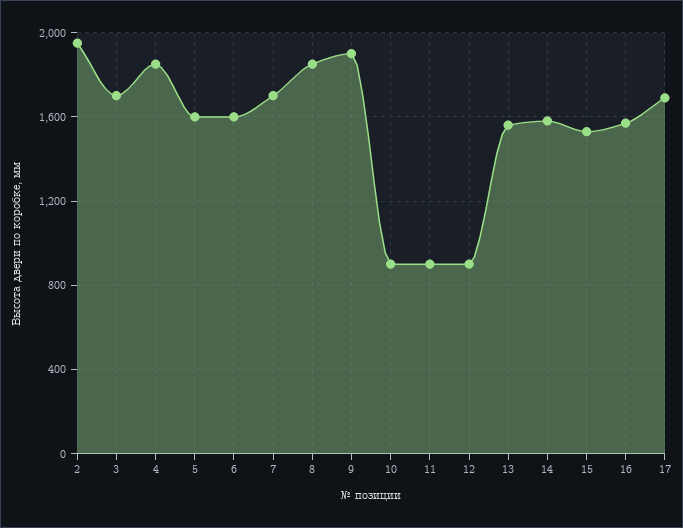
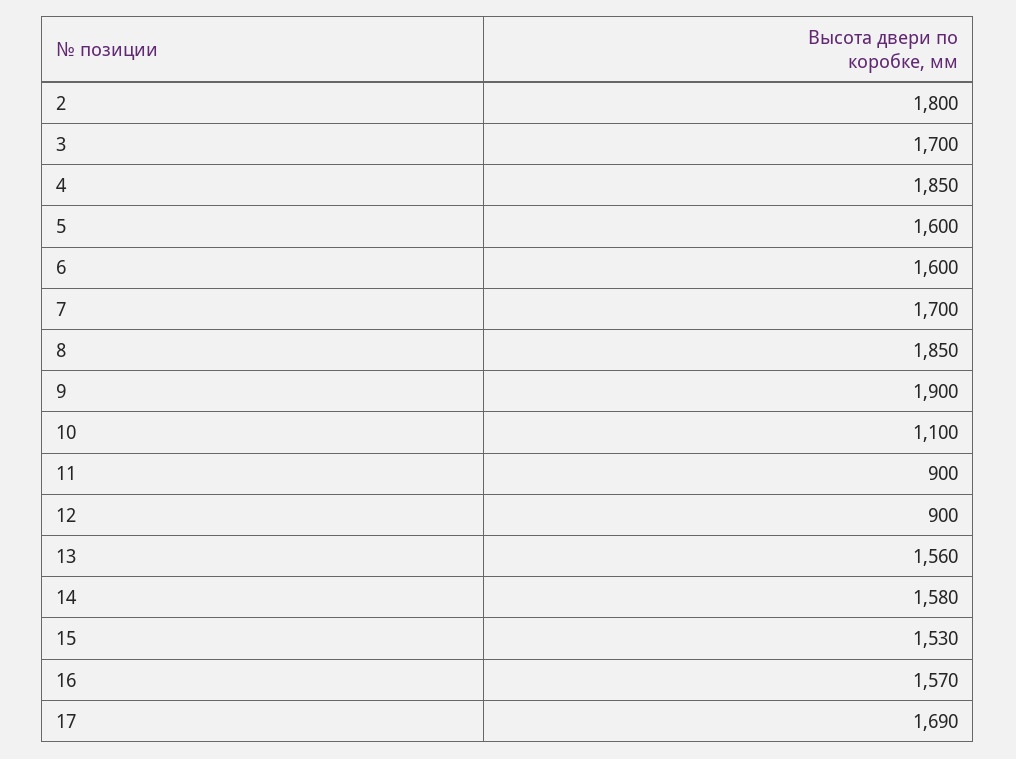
2: 1950 -> 1800
10: 900 -> 1100

